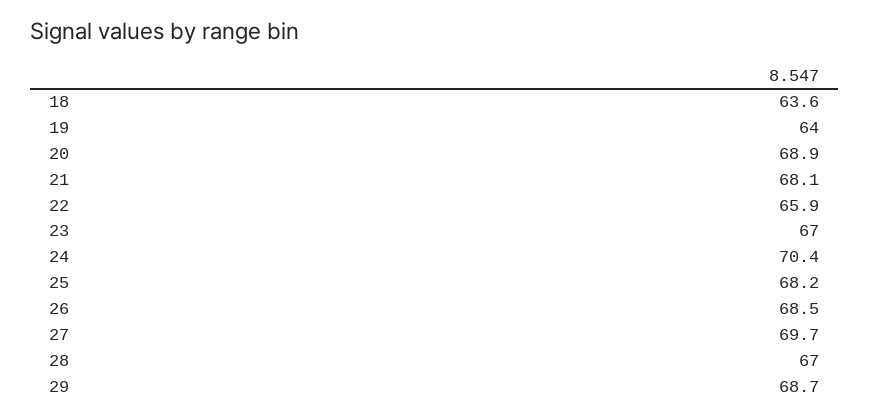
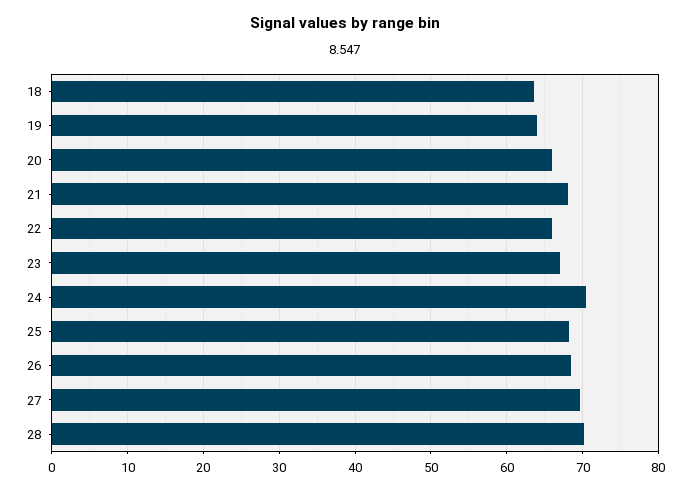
20: 68.9 -> 66
28: 67 -> 70
29: 68.7 -> none

